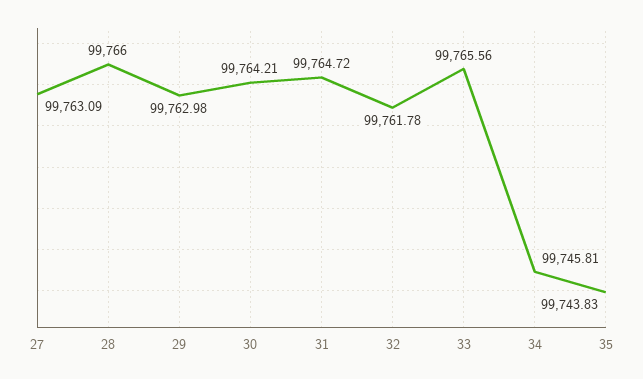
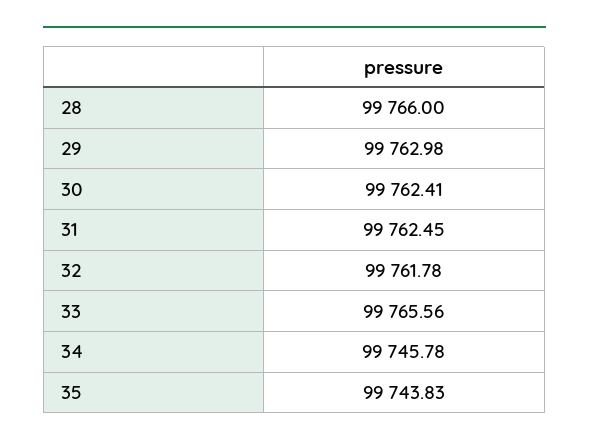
27: 99763.09 -> none
30: 99764.21 -> 99762.41
31: 99764.72 -> 99762.45
34: 99745.81 -> 99745.78

